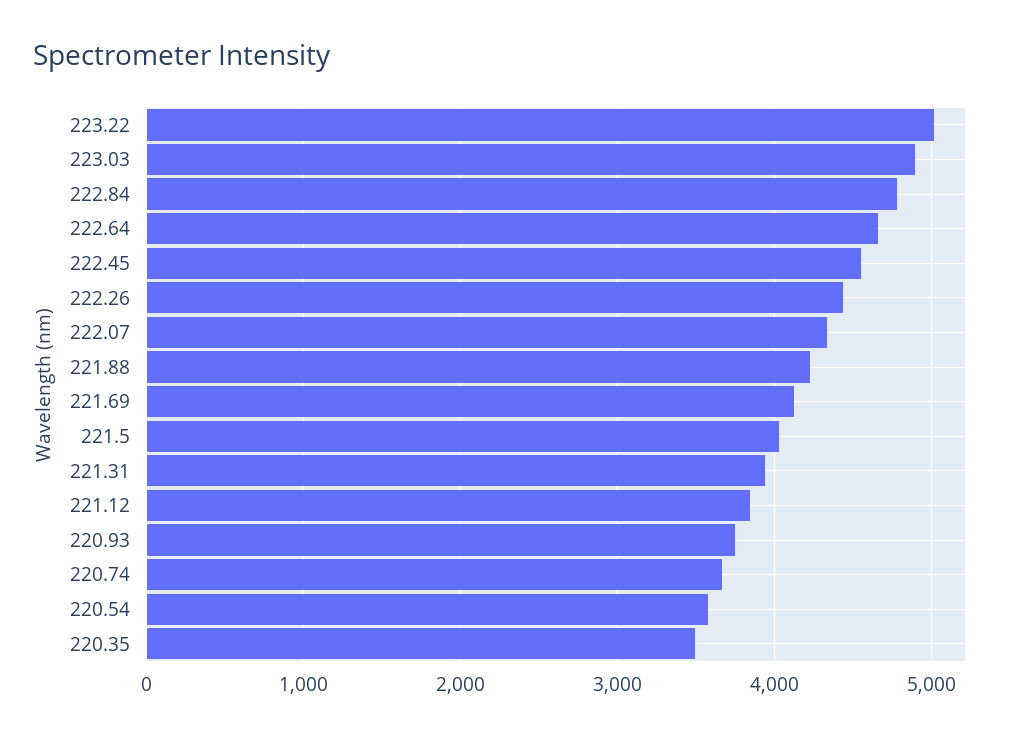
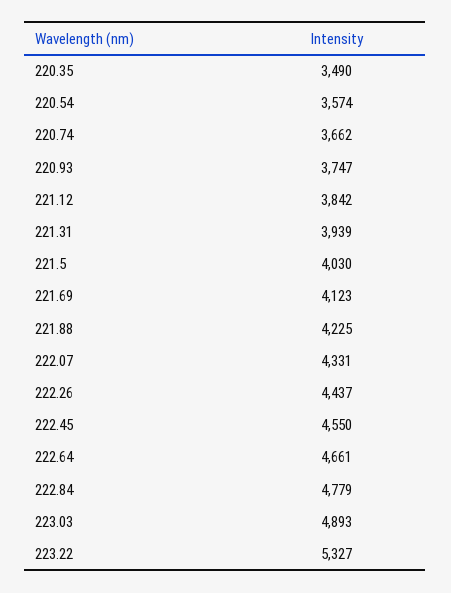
223.22: 5000 -> 5327

